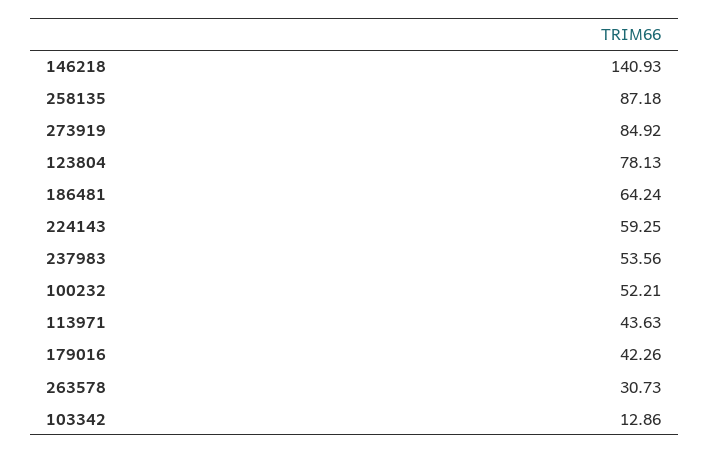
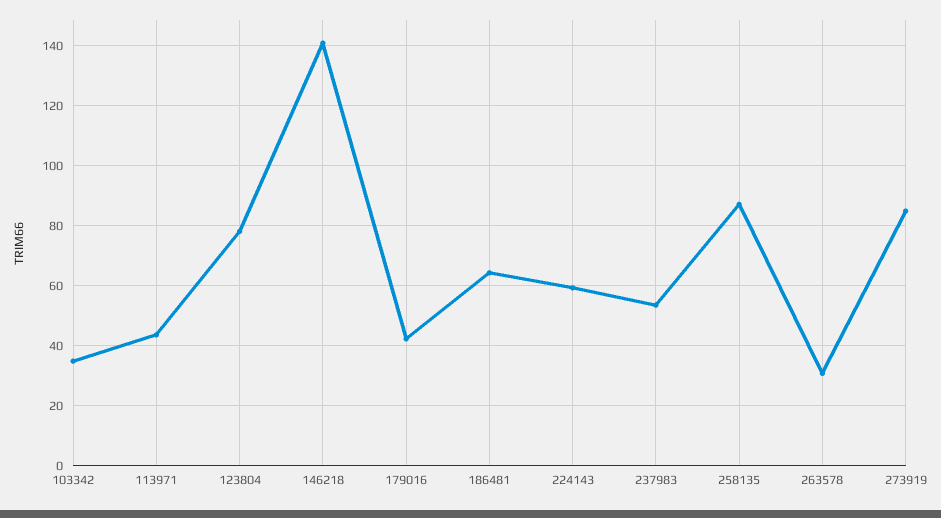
100232: 52.21 -> none
103342: 12.86 -> 35

